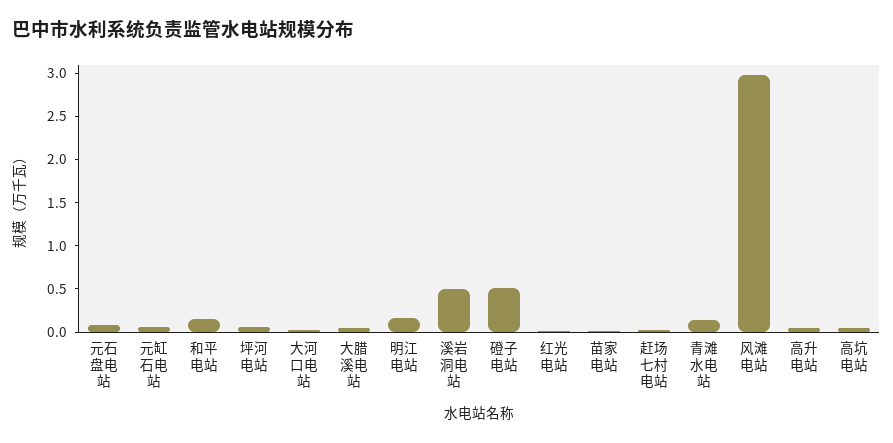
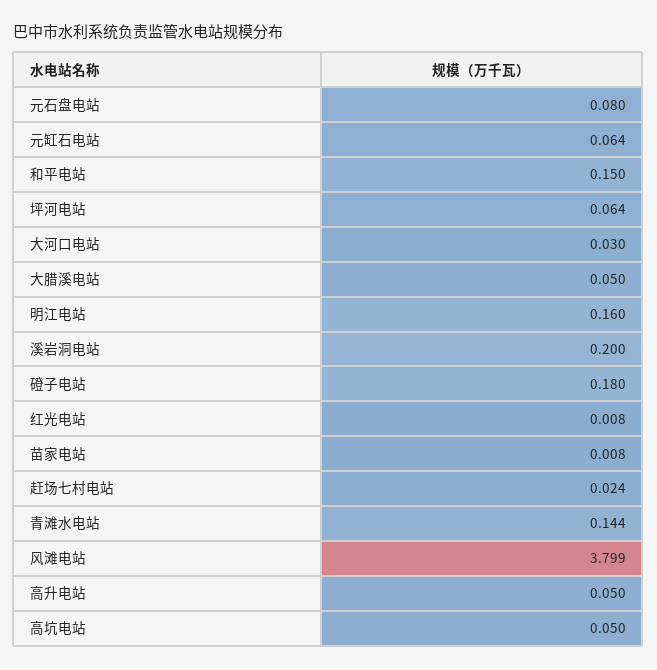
溪岩洞电站: 0.5 -> 0.2
磴子电站: 0.5 -> 0.18
风滩电站: 3 -> 3.799

